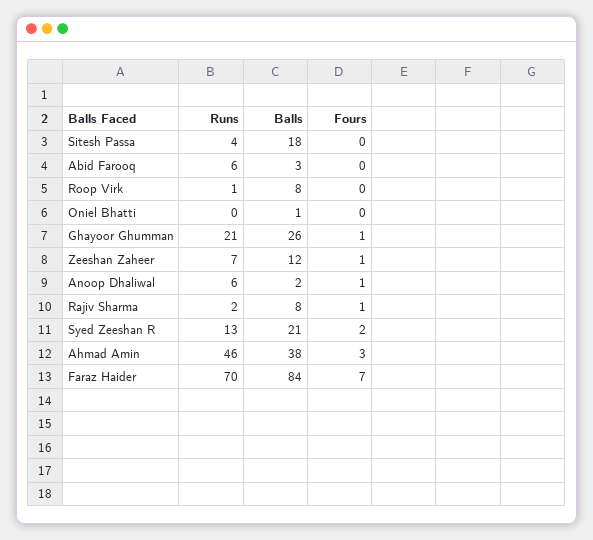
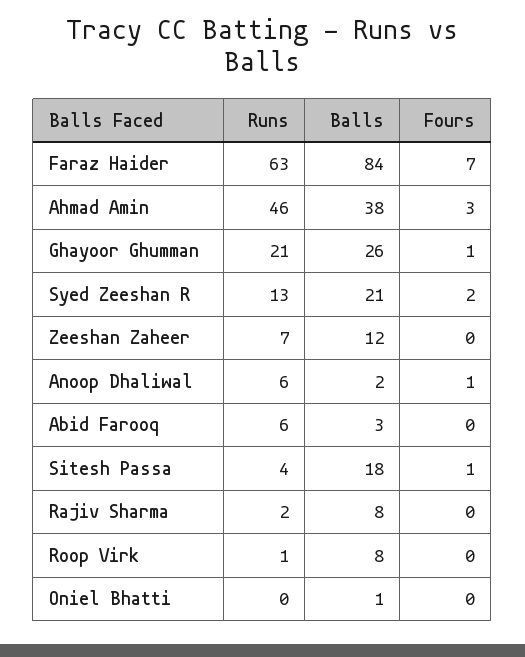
Fours, Sitesh Passa: 0 -> 1
Fours, Zeeshan Zaheer: 1 -> 0
Fours, Rajiv Sharma: 1 -> 0
Runs, Faraz Haider: 70 -> 63

